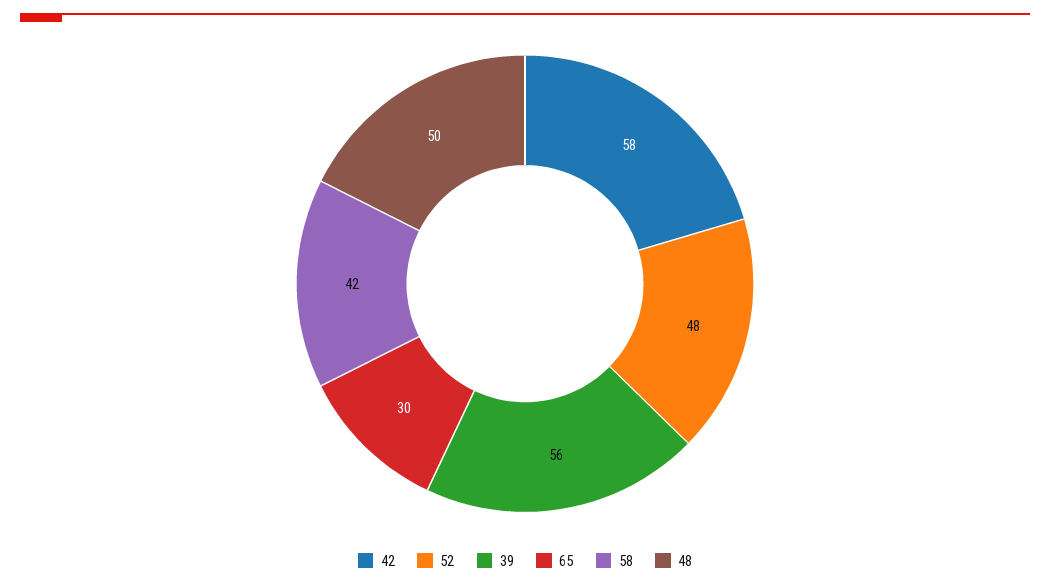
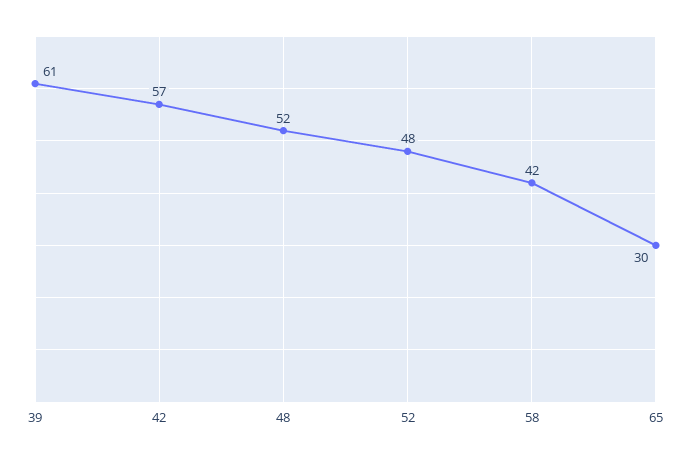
42: 58 -> 57
39: 56 -> 61
48: 50 -> 52

